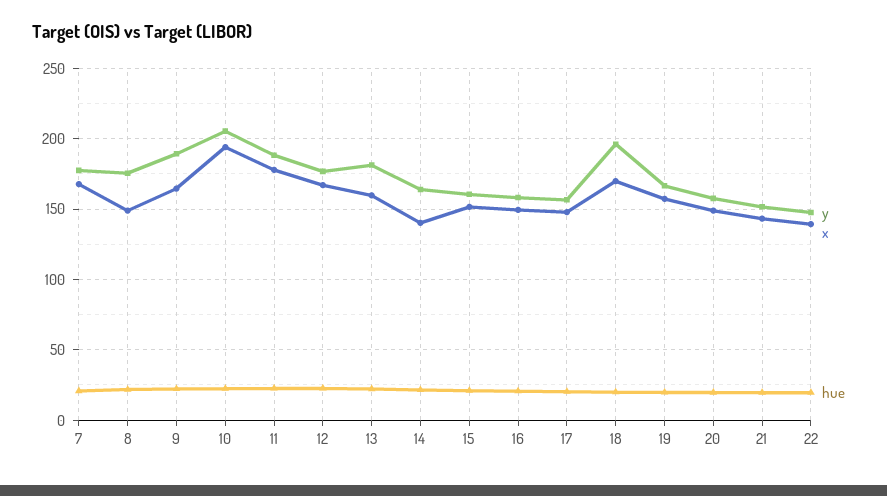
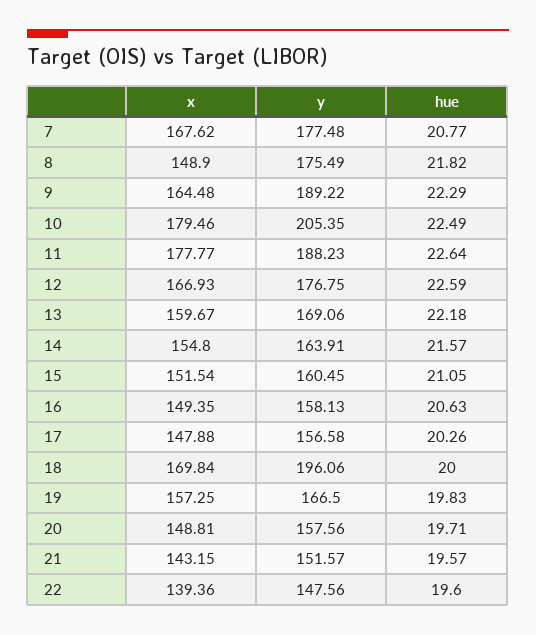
x, 10: 195 -> 179.46
y, 13: 180 -> 169.06
x, 14: 140 -> 154.8

